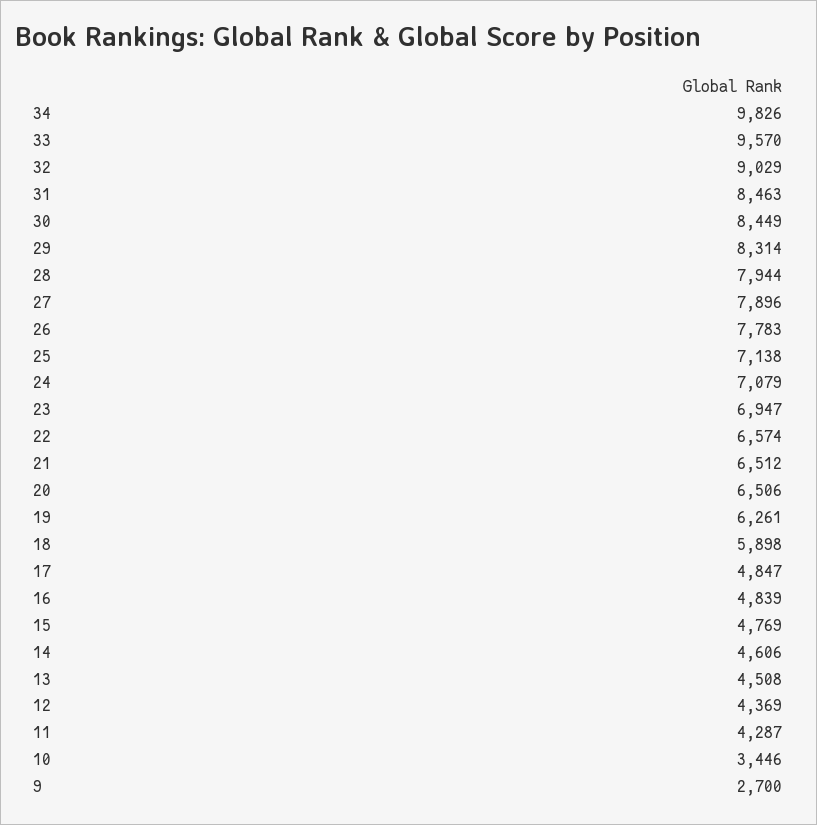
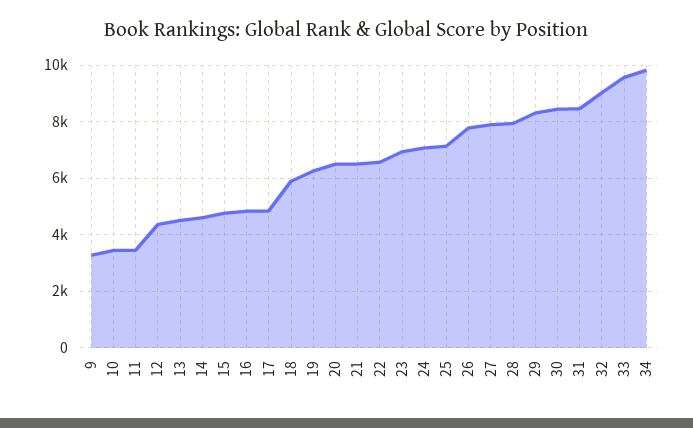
11: 4287 -> 3500
9: 2700 -> 3250

